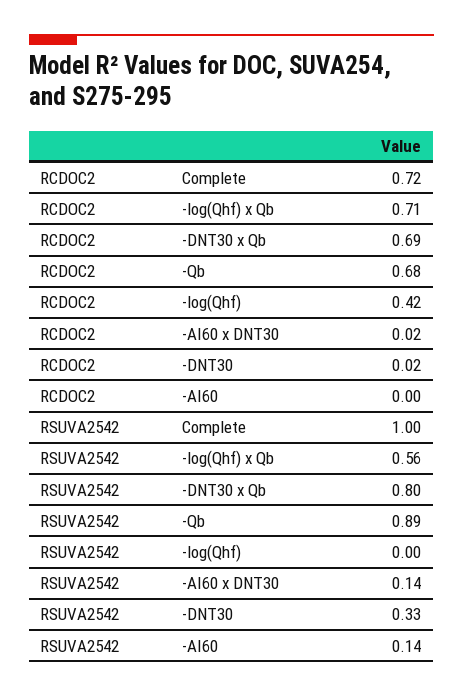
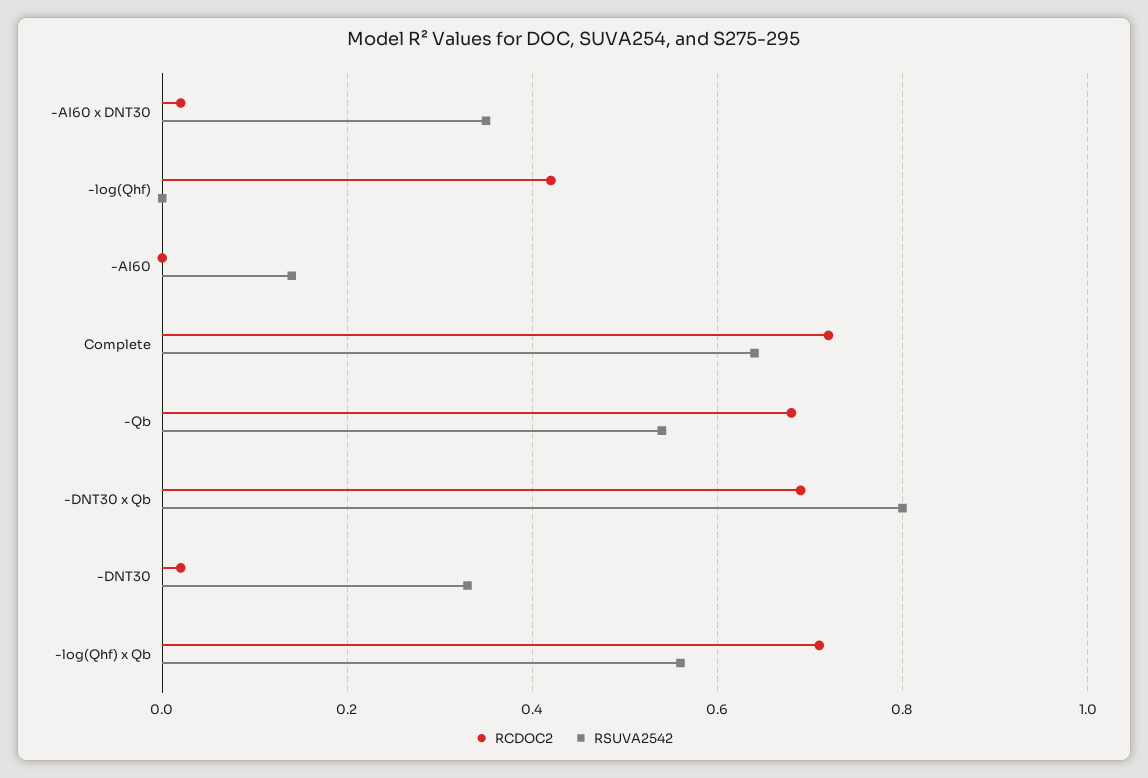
RSUVA2542, Complete: 1 -> 0.65
RSUVA2542, -Qb: 0.89 -> 0.55
RSUVA2542, -AI60 x DNT30: 0.14 -> 0.35

